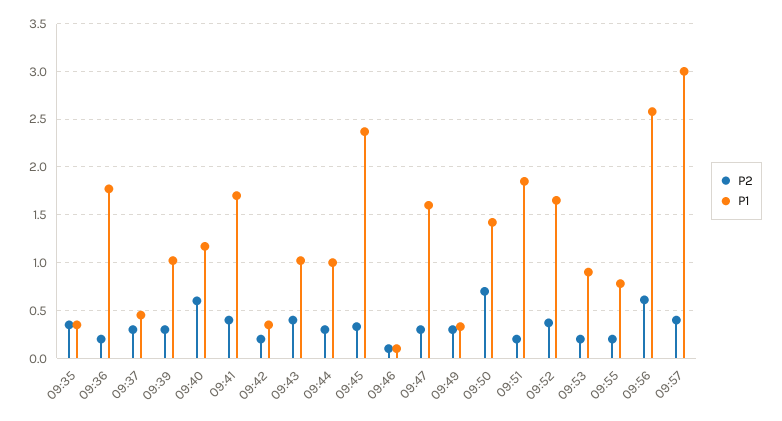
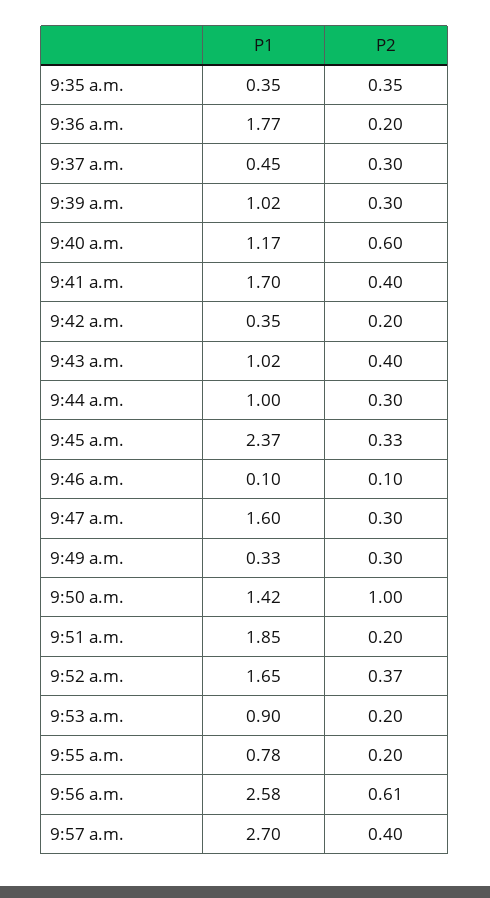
P2, 09:50: 0.7 -> 1
P1, 09:57: 3 -> 2.7

